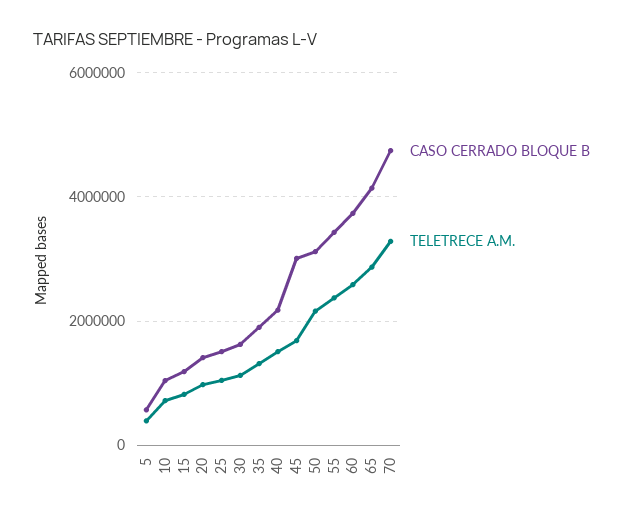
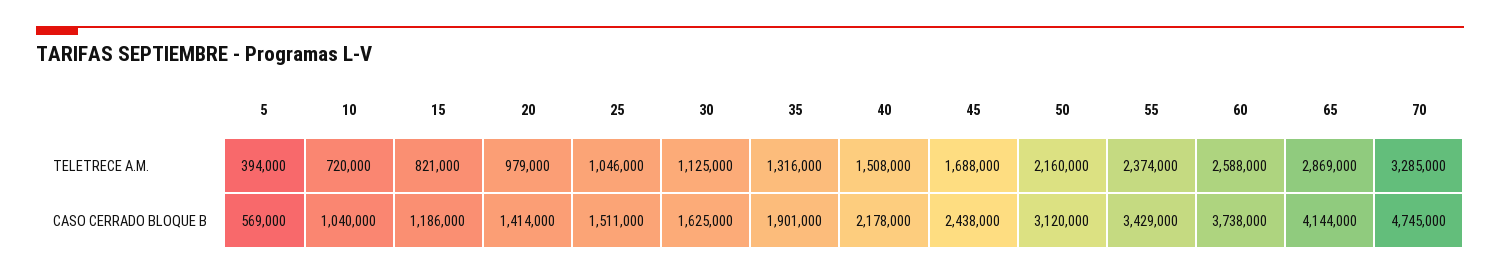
CASO CERRADO BLOQUE B, 45: 3000000 -> 2438000

